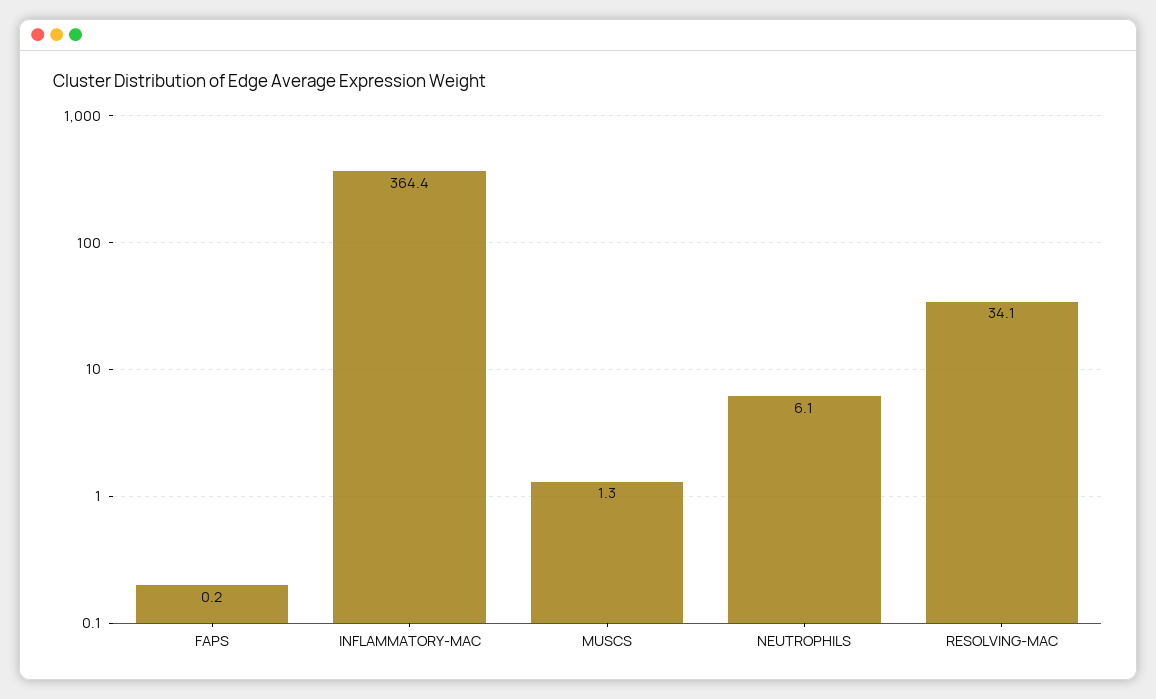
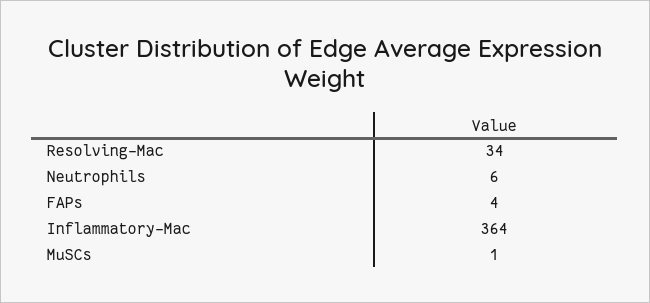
FAPS: 0.2 -> 4

